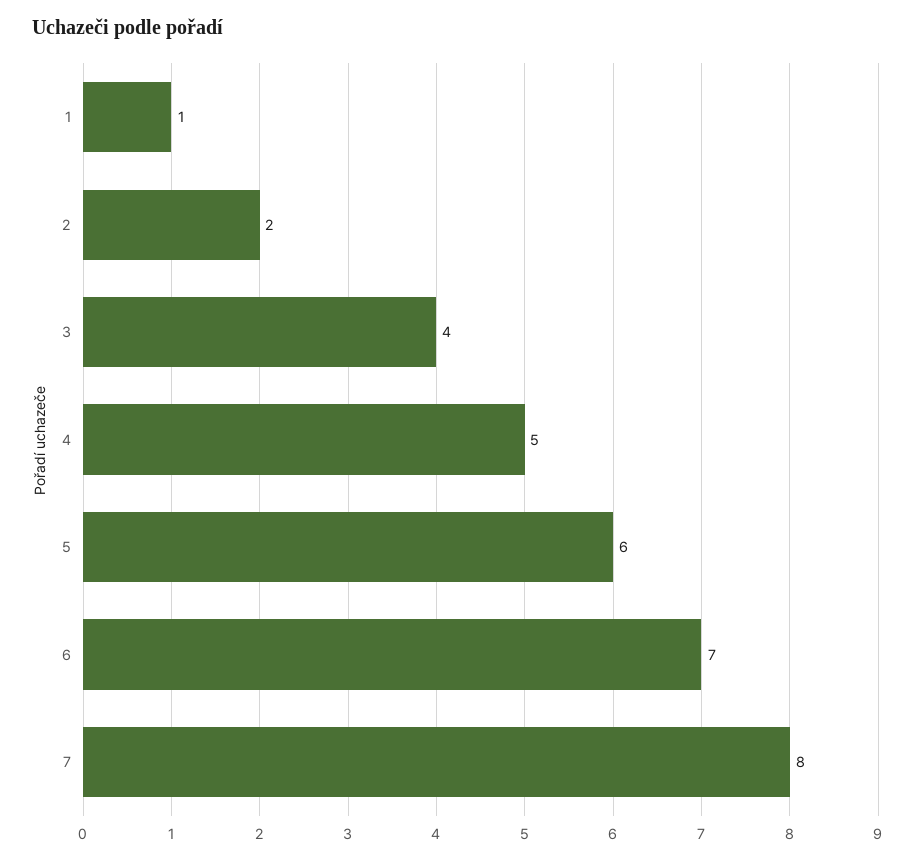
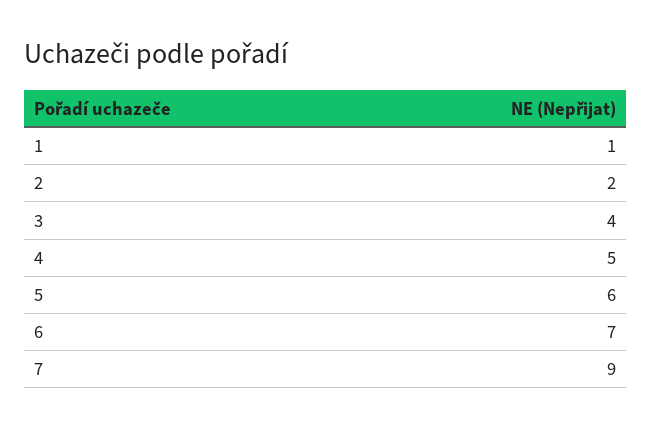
7: 8 -> 9

